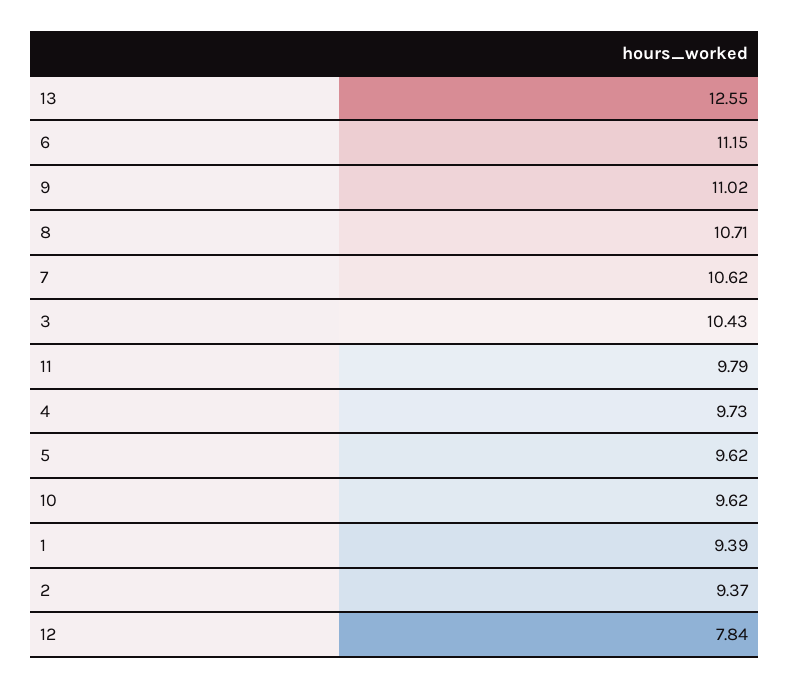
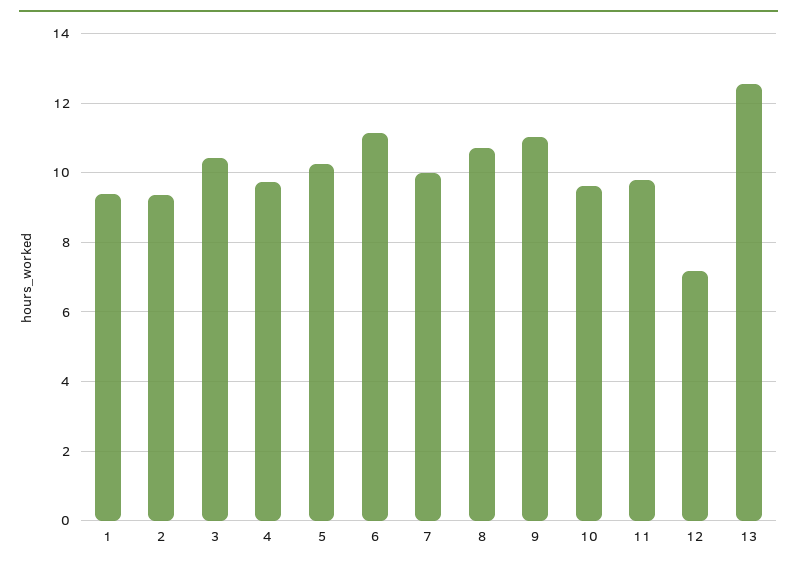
7: 10.62 -> 10
5: 9.62 -> 10.2
12: 7.84 -> 7.2

